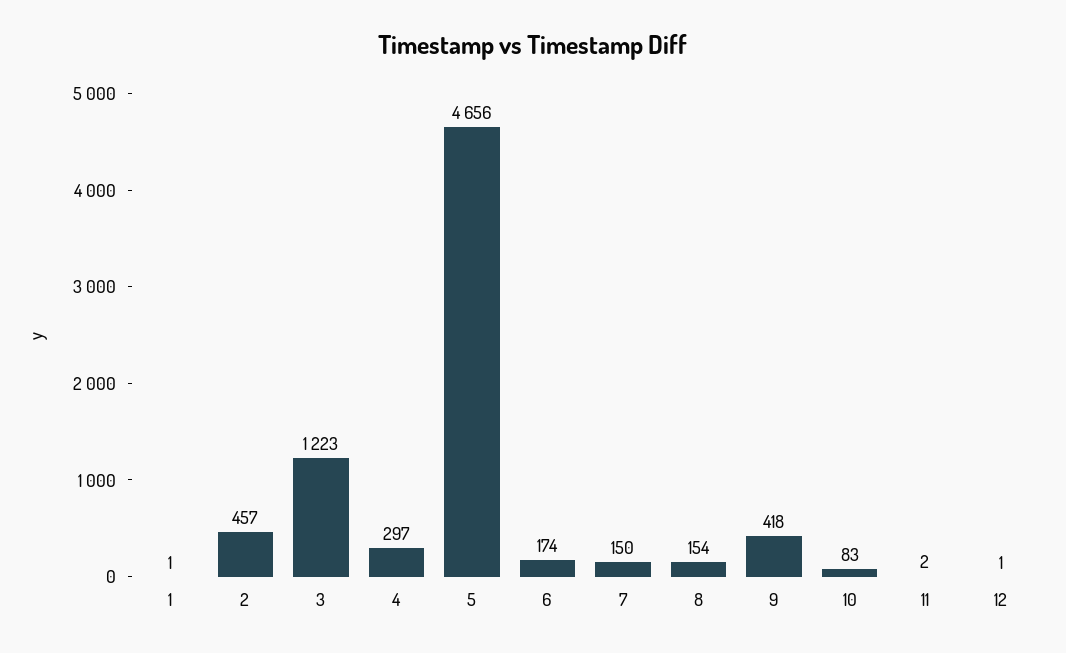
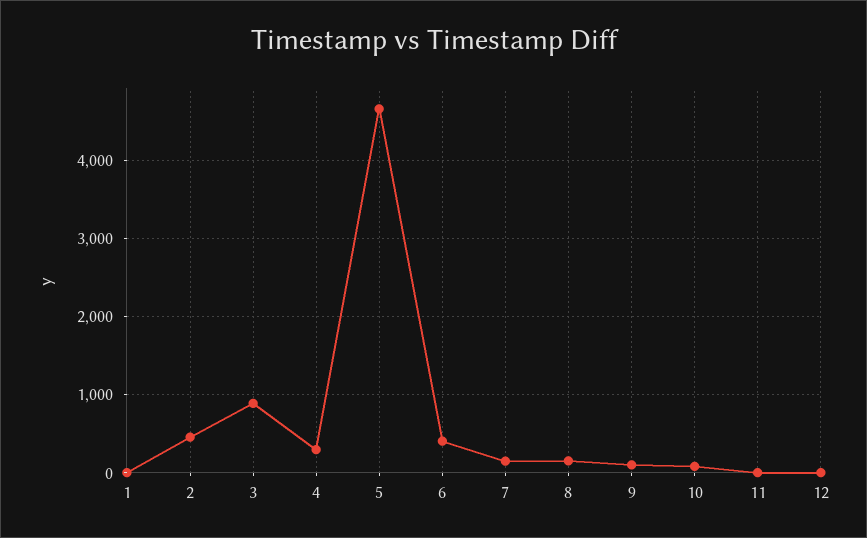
3: 1223 -> 900
6: 174 -> 400
9: 418 -> 100

